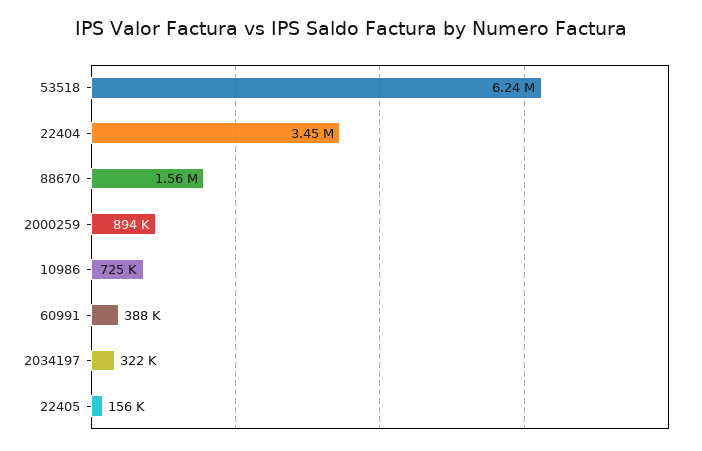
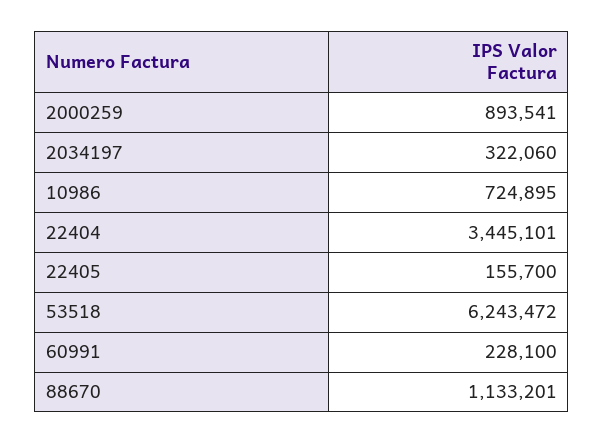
88670: 1560000 -> 1133201
60991: 388000 -> 228100

